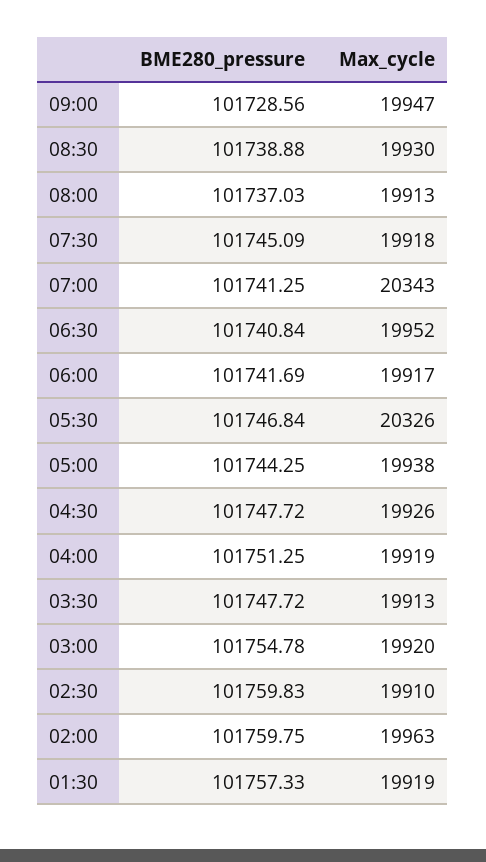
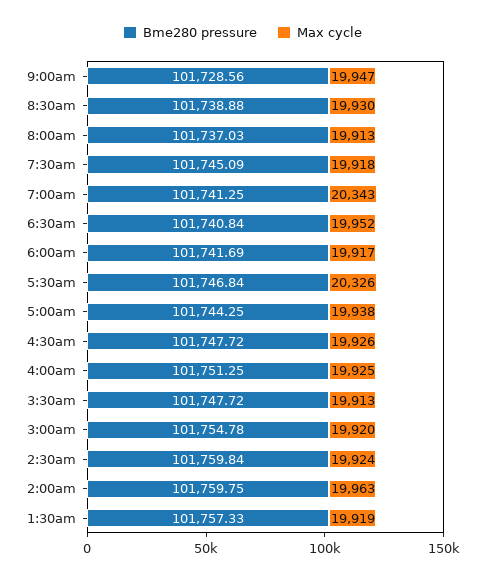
Max_cycle, 04:00: 19919 -> 19925
BME280_pressure, 02:30: 101759.83 -> 101759.84
Max_cycle, 02:30: 19910 -> 19924

